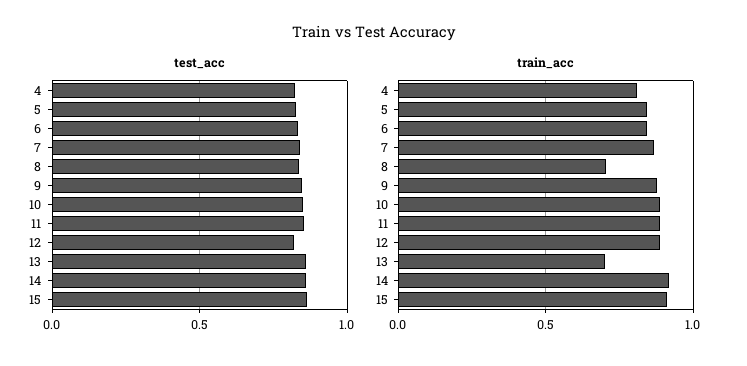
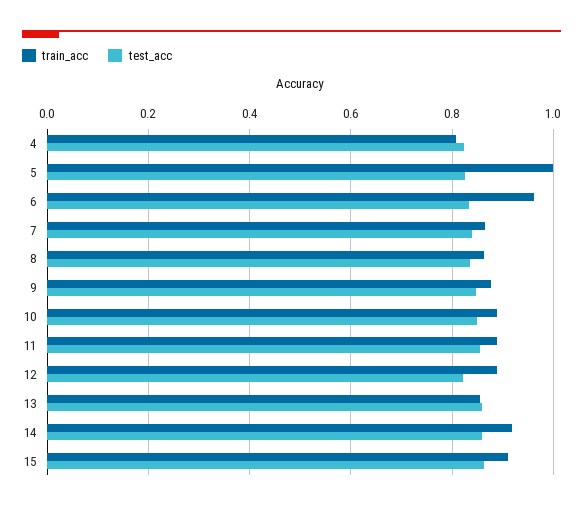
train_acc, 5: 0.85 -> 1
train_acc, 6: 0.85 -> 0.96
train_acc, 8: 0.7 -> 0.86
train_acc, 13: 0.7 -> 0.86

